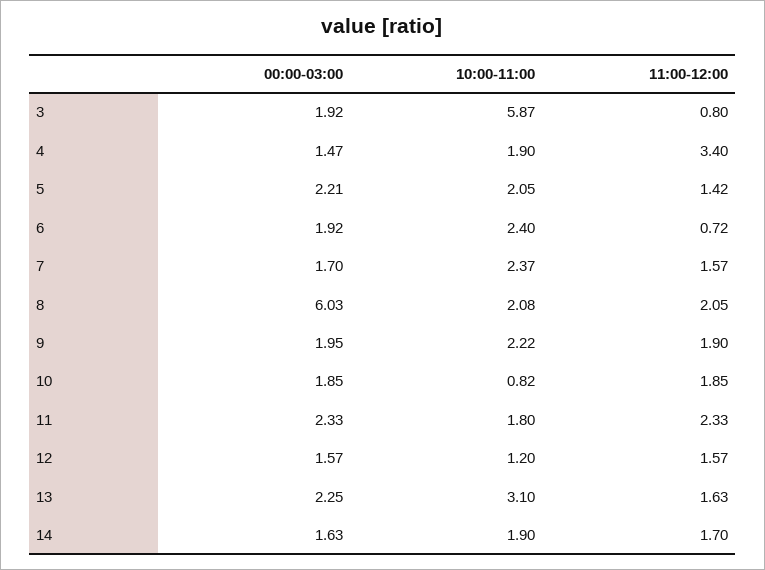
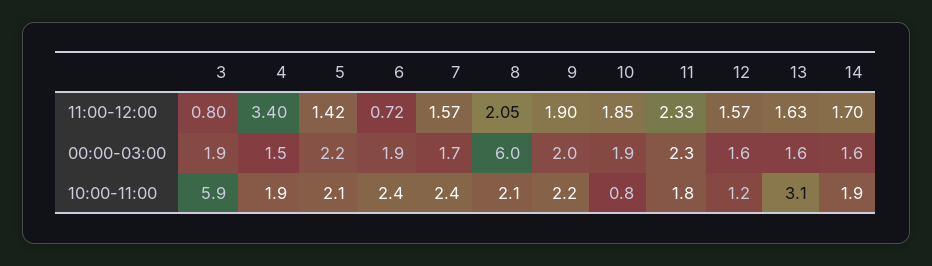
00:00-03:00, 13: 2.25 -> 1.6

